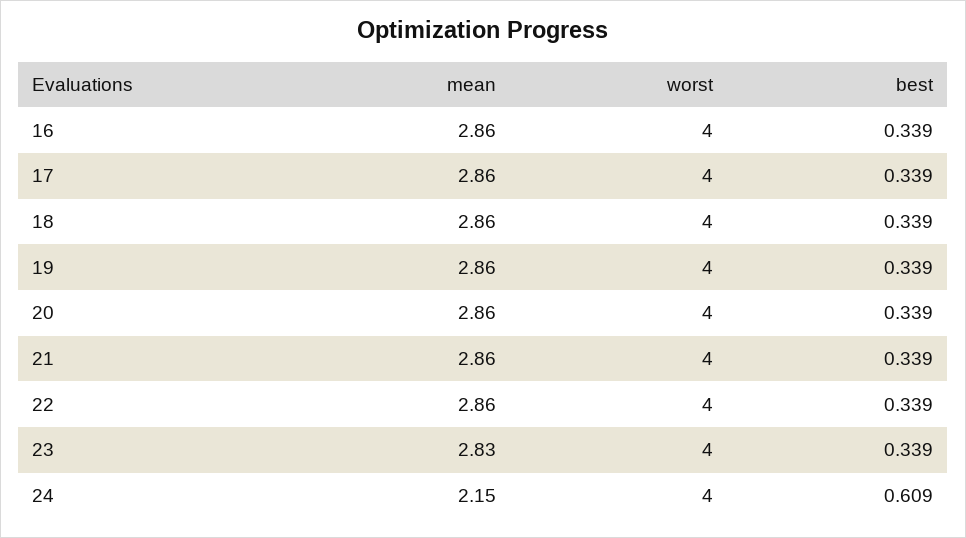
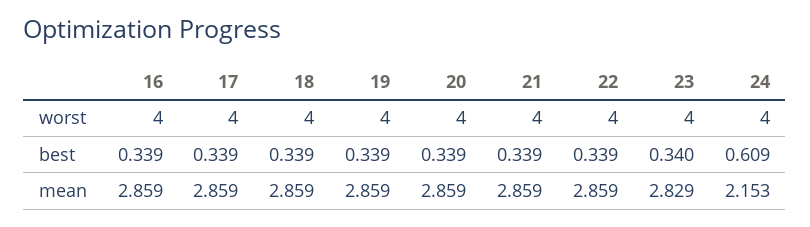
best, 23: 0.339 -> 0.34

